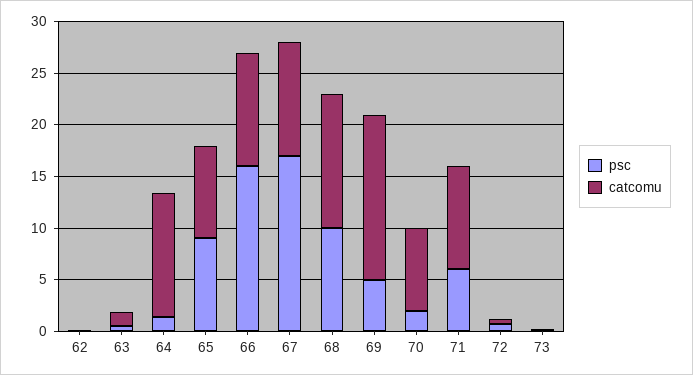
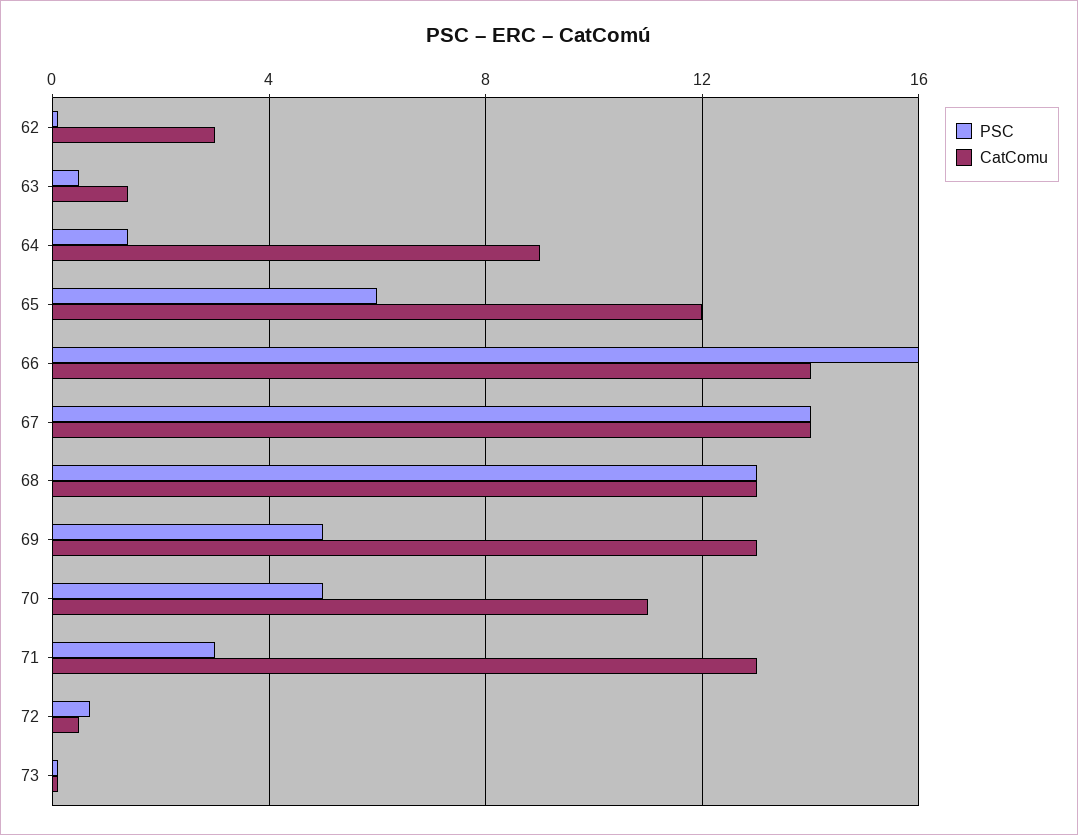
catcomu, 62: 0 -> 3
catcomu, 64: 12 -> 9
psc, 65: 9 -> 6
catcomu, 65: 9 -> 12
catcomu, 66: 11 -> 14
psc, 67: 17 -> 14
catcomu, 67: 11 -> 14
psc, 68: 10 -> 13
catcomu, 69: 16 -> 13
psc, 70: 2 -> 5
catcomu, 70: 8 -> 11
psc, 71: 6 -> 3
catcomu, 71: 10 -> 13

